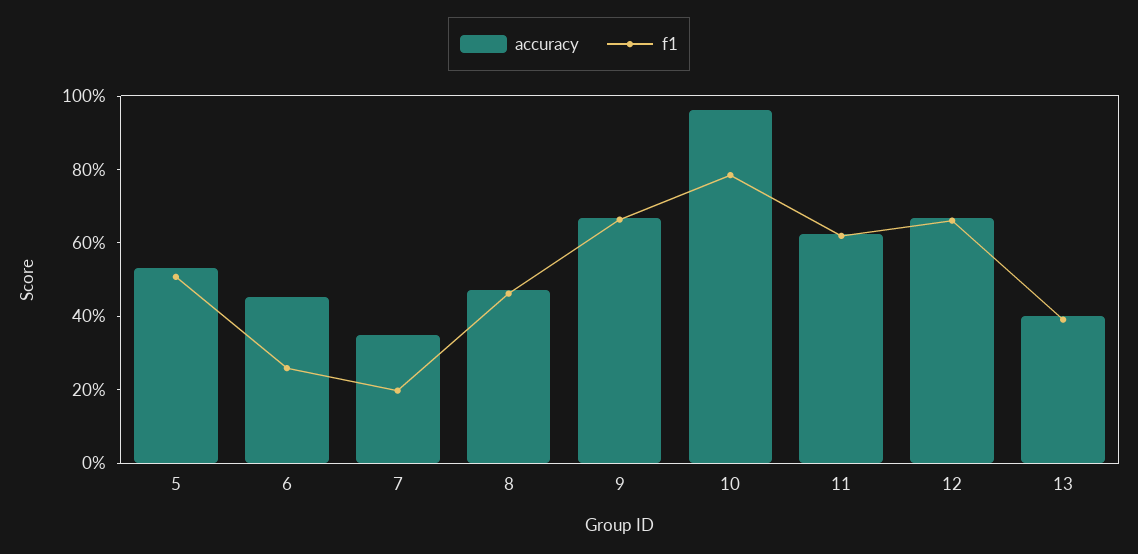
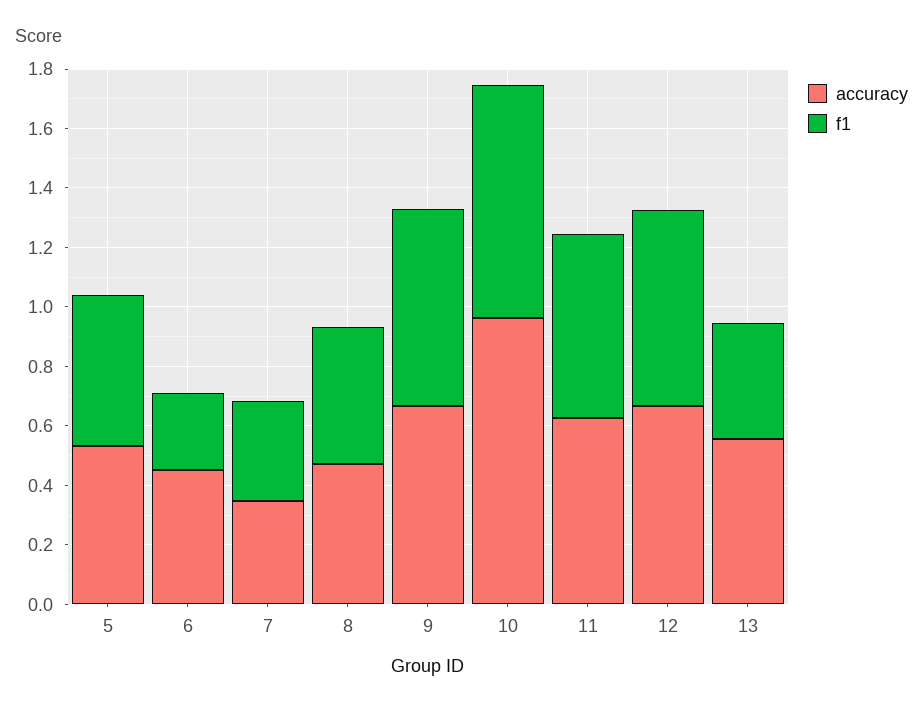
f1, 7: 0.2 -> 0.35
accuracy, 13: 0.4 -> 0.55

